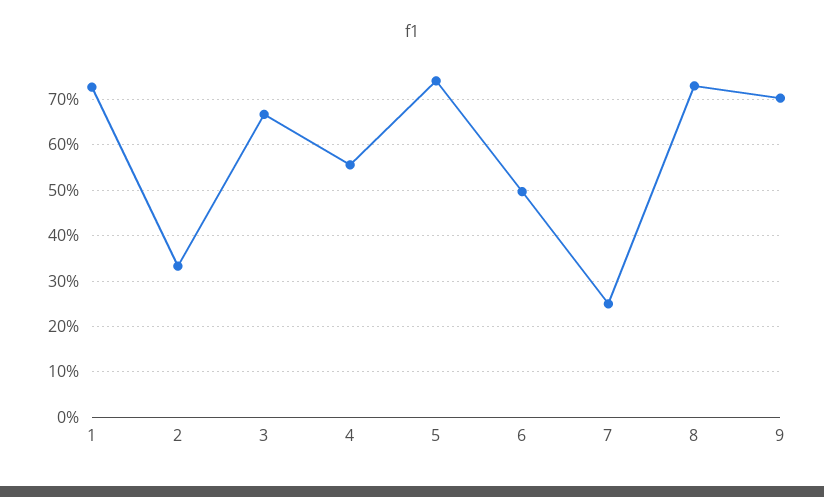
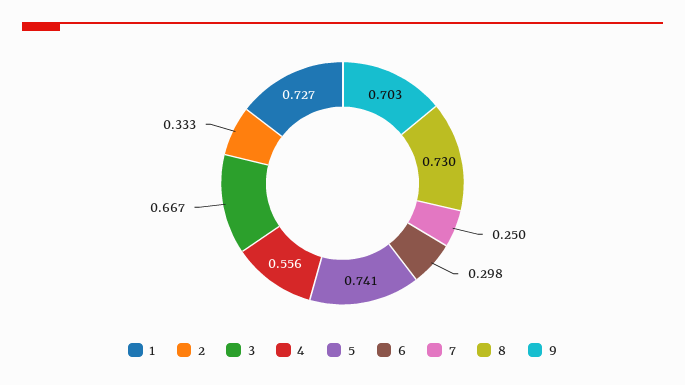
6: 0.5 -> 0.298

